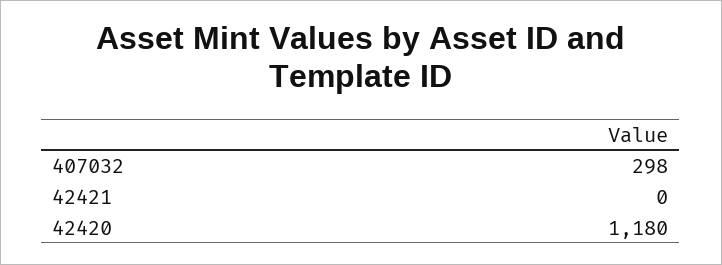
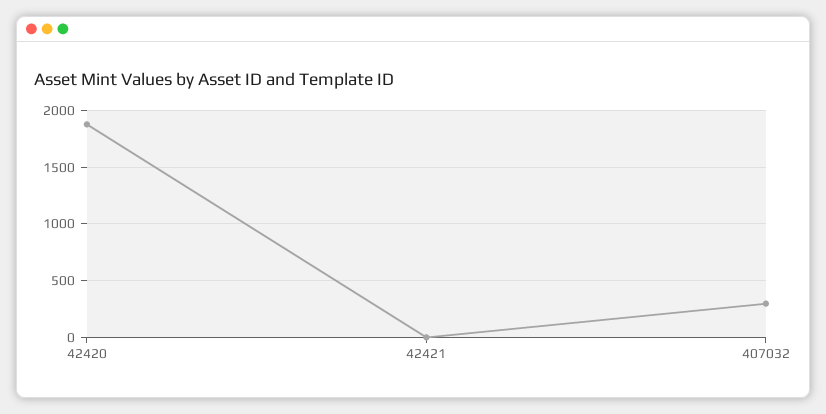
42420: 1180 -> 1900

